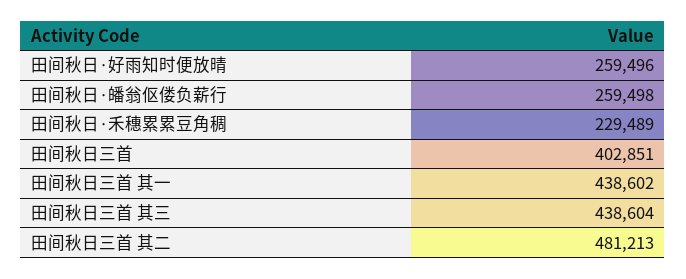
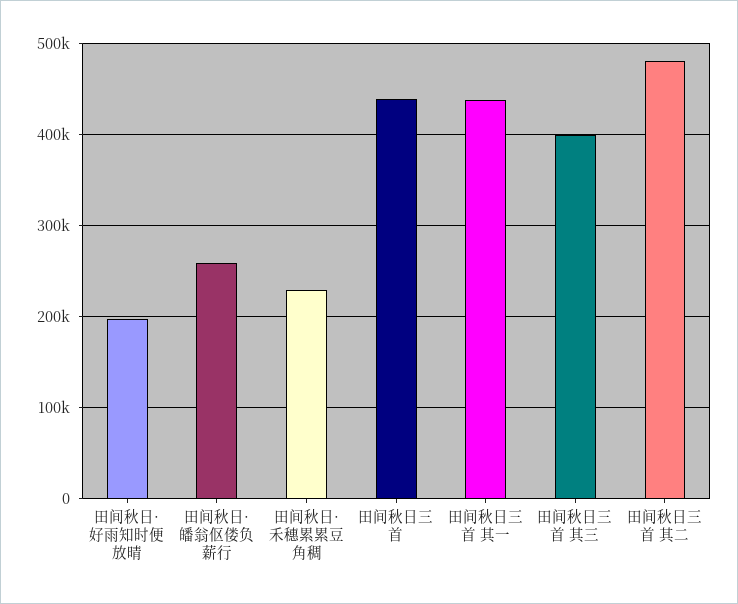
田间秋日·好雨知时便放晴: 259496 -> 200000
田间秋日三首: 402851 -> 440000
田间秋日三首 其三: 438604 -> 400000

